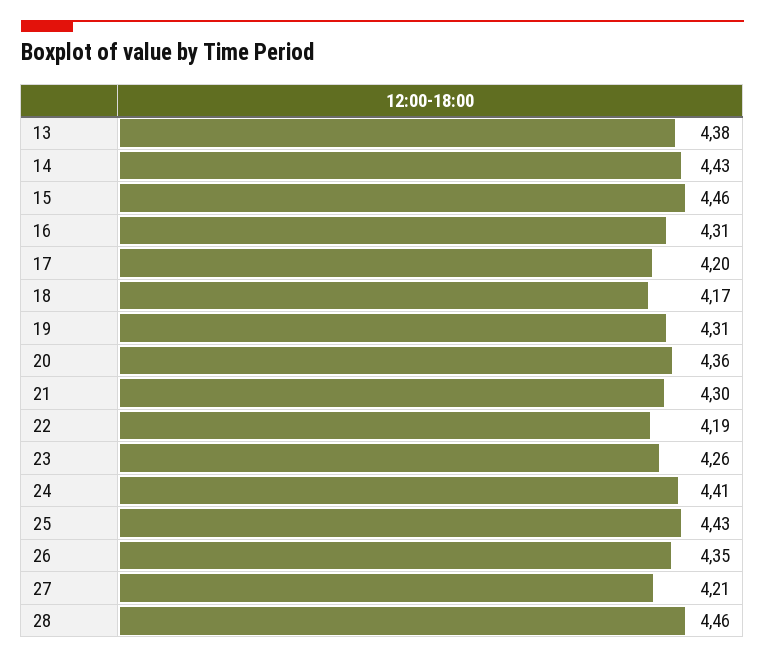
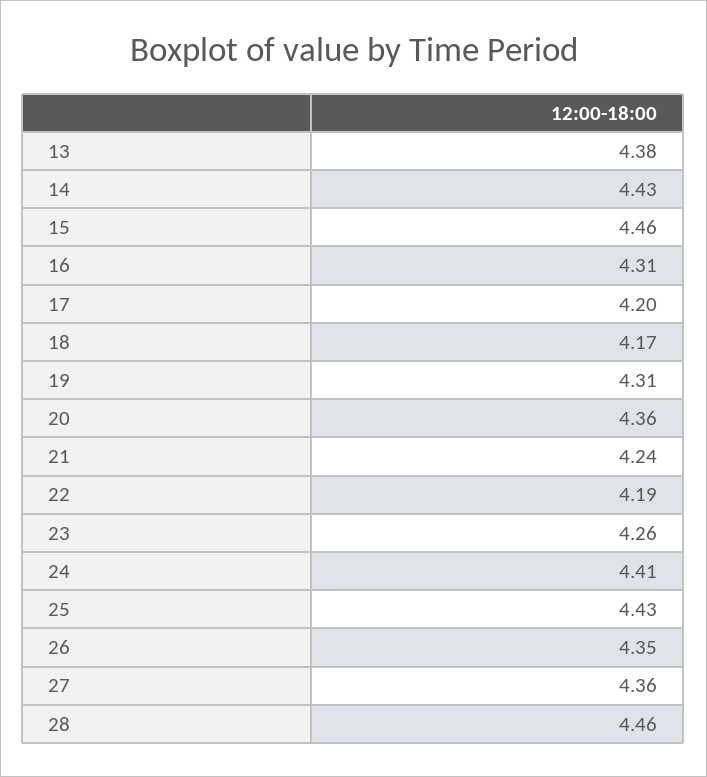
21: 4.3 -> 4.24
27: 4.21 -> 4.36

